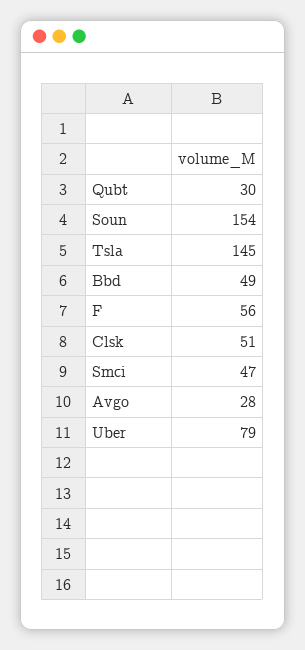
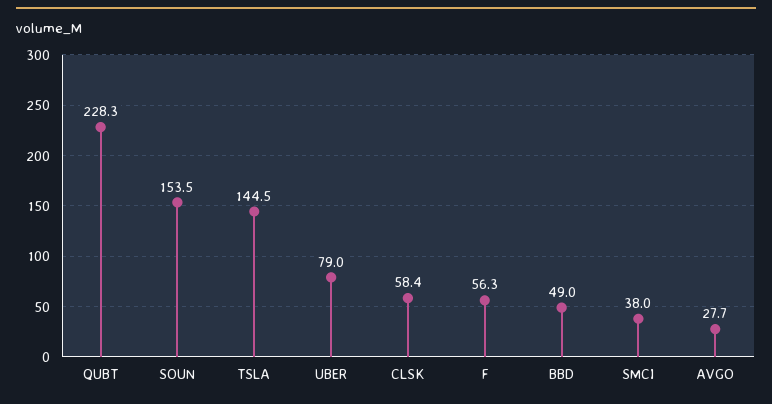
Qubt: 30 -> 228.3
Clsk: 51 -> 58.4
Smci: 47 -> 38

